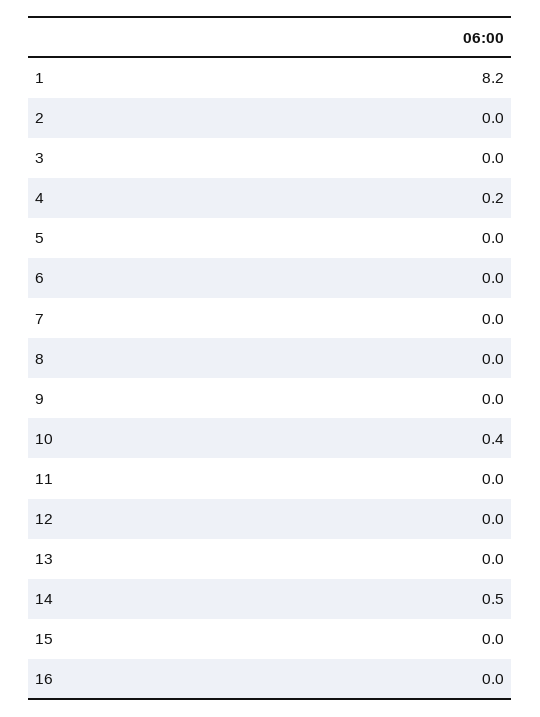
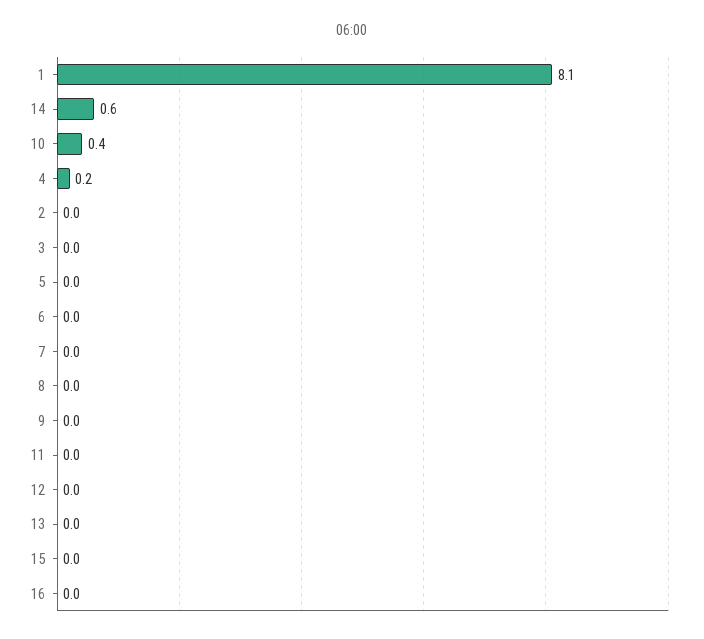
1: 8.2 -> 8.1
14: 0.5 -> 0.6

